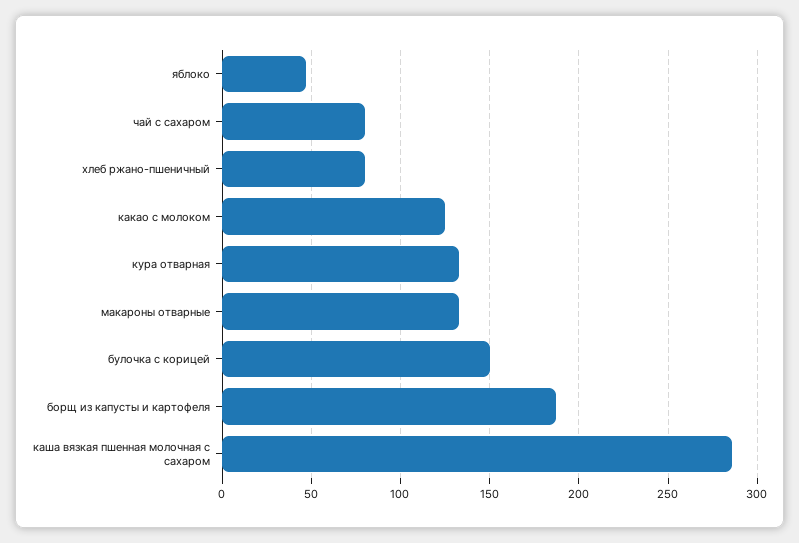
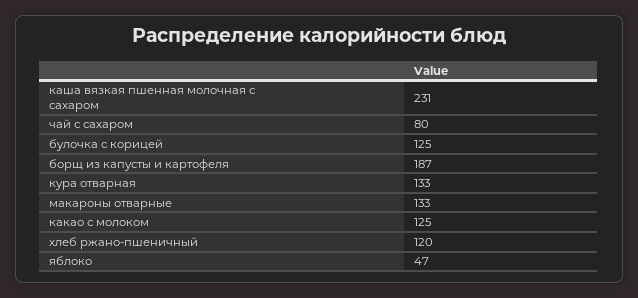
хлеб ржано-пшеничный: 80 -> 120
булочка с корицей: 150 -> 125
каша вязкая пшенная молочная с сахаром: 285 -> 231

